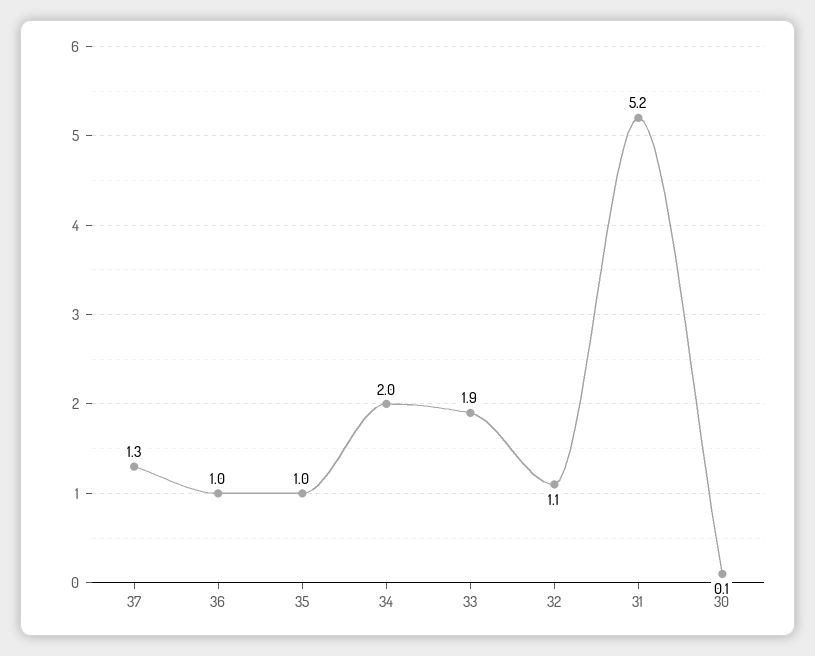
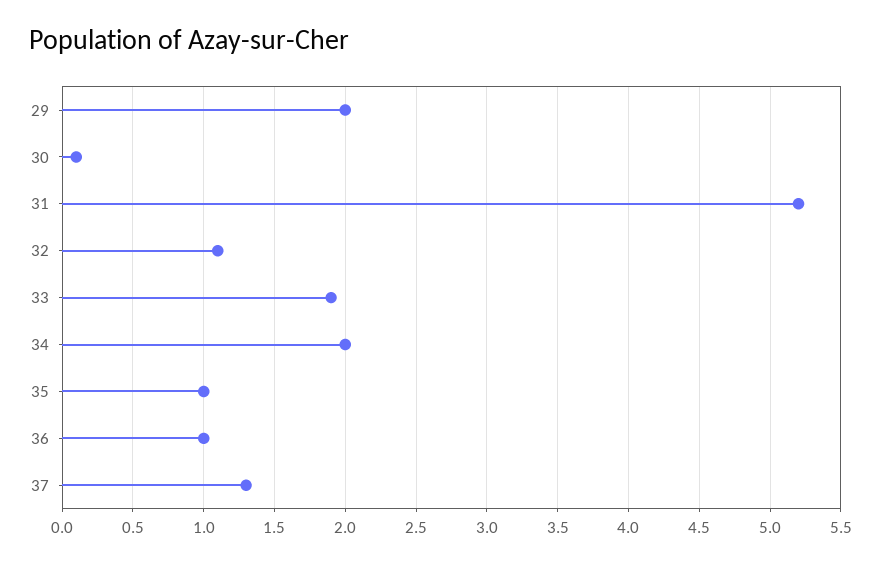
29: none -> 2

